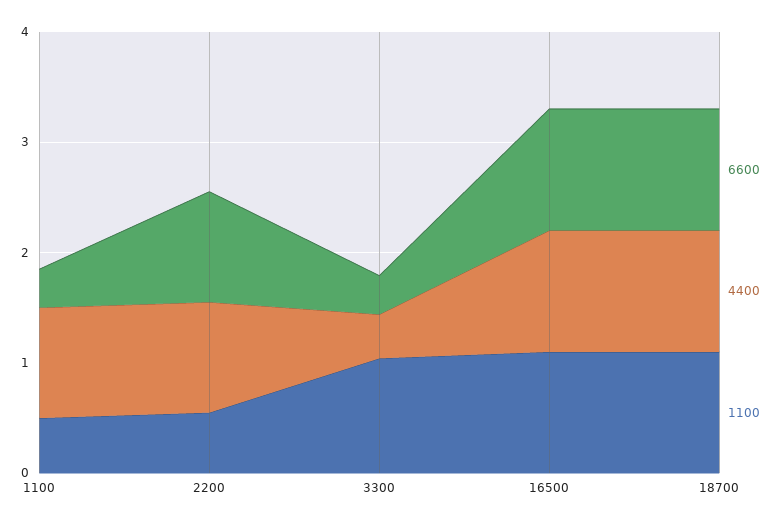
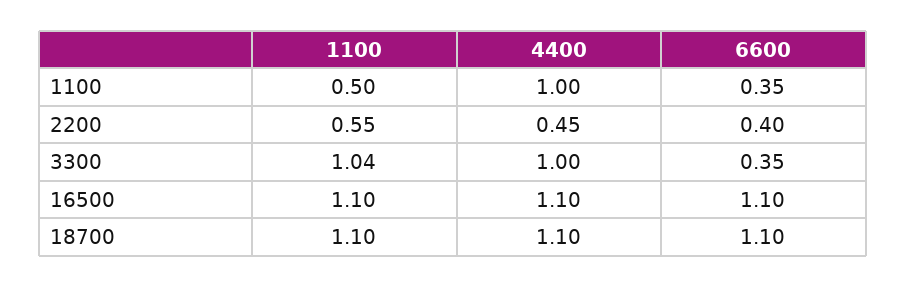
6600, 2200: 1 -> 0.4
4400, 2200: 1 -> 0.45
4400, 3300: 0.4 -> 1

